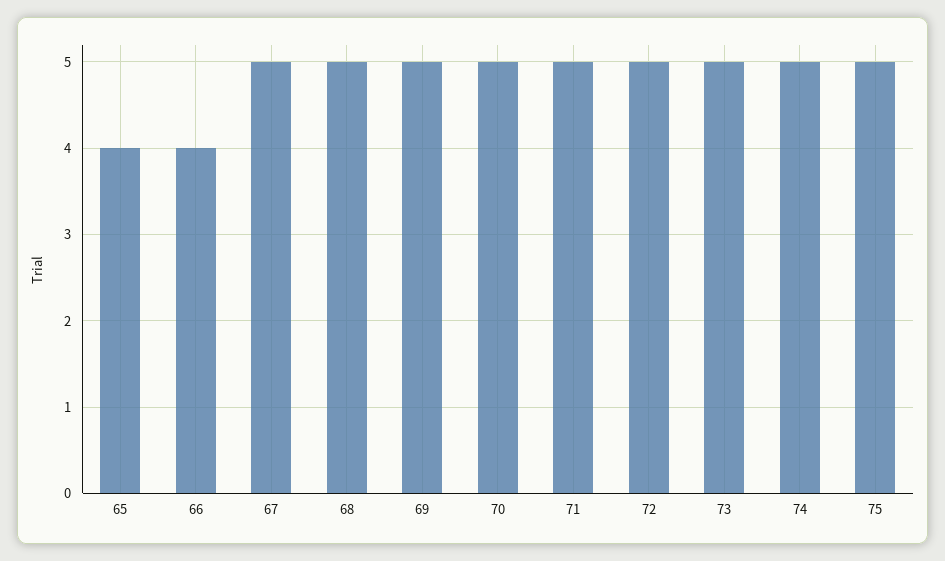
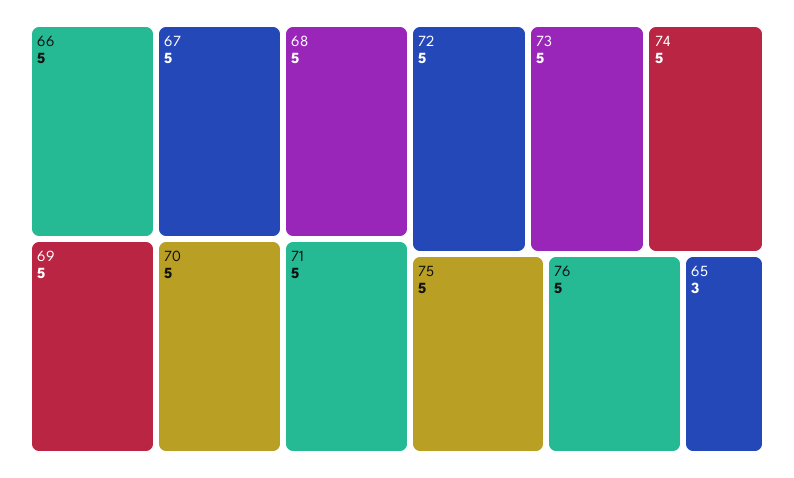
65: 4 -> 3
66: 4 -> 5
76: none -> 5

